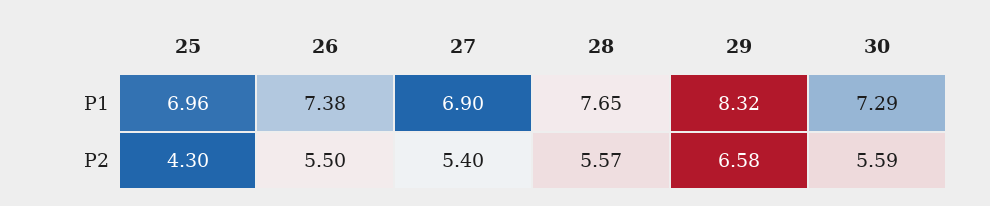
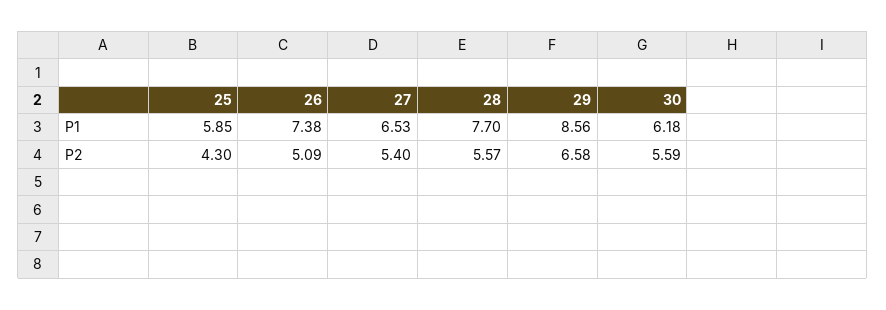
25, P1: 6.96 -> 5.85
27, P1: 6.9 -> 6.53
28, P1: 7.65 -> 7.7
29, P1: 8.32 -> 8.56
30, P1: 7.29 -> 6.18
26, P2: 5.5 -> 5.09

